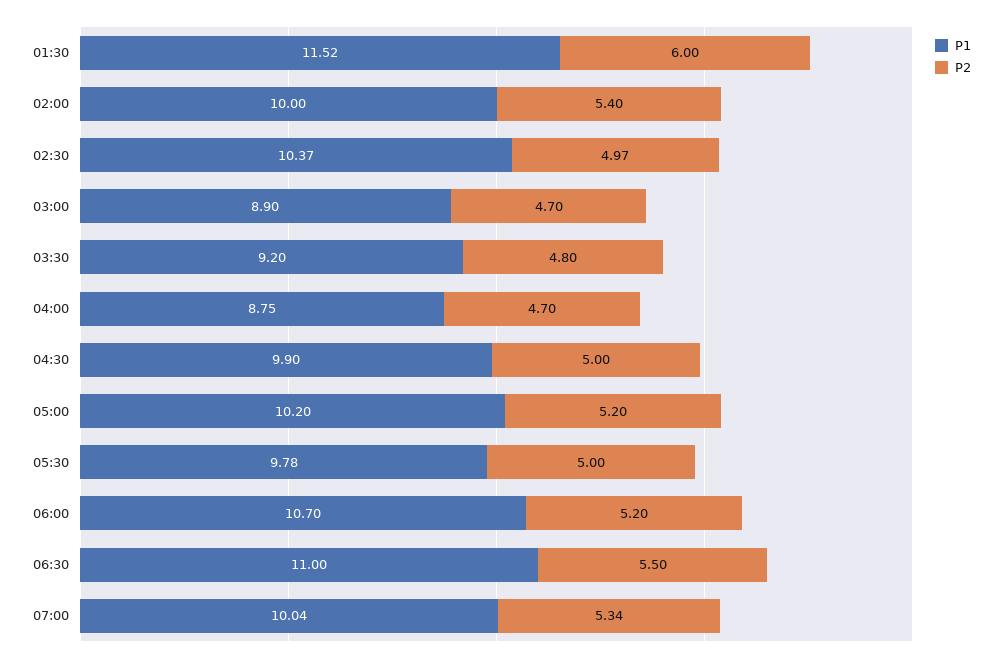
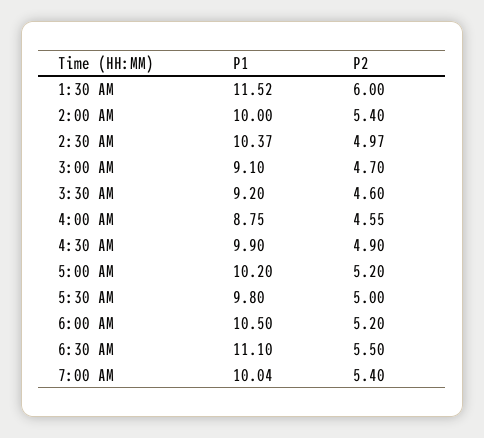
P1, 03:00: 8.9 -> 9.1
P2, 03:30: 4.8 -> 4.6
P2, 04:00: 4.7 -> 4.55
P2, 04:30: 5 -> 4.9
P1, 05:30: 9.78 -> 9.8
P1, 06:00: 10.7 -> 10.5
P1, 06:30: 11 -> 11.1
P2, 07:00: 5.34 -> 5.4

